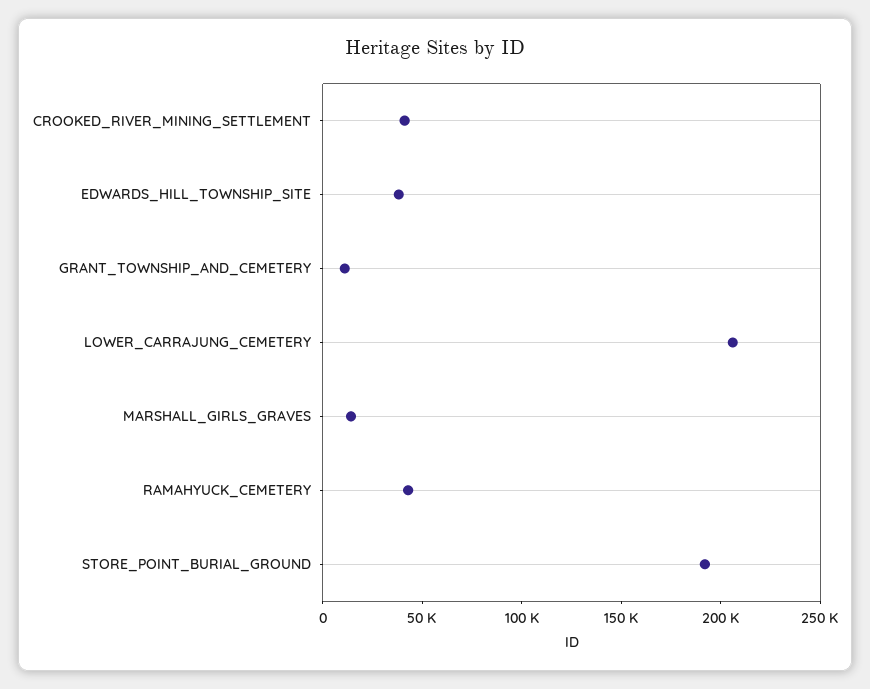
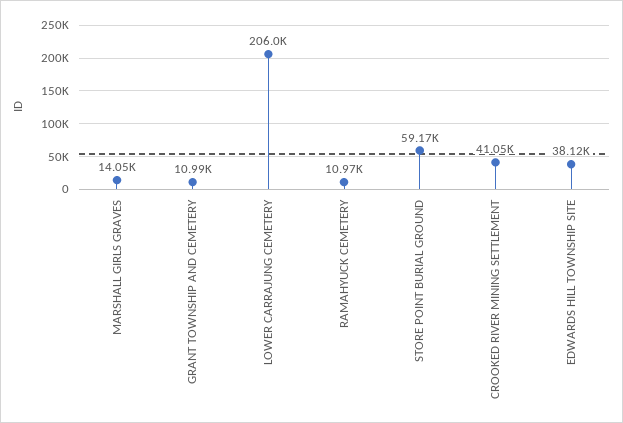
RAMAHYUCK_CEMETERY: 40000 -> 10970
STORE_POINT_BURIAL_GROUND: 190000 -> 59170

